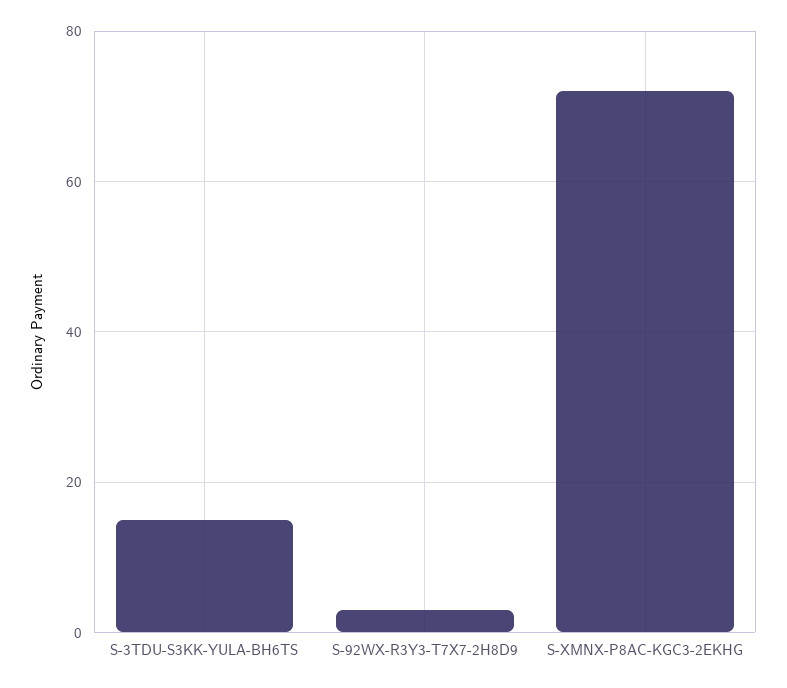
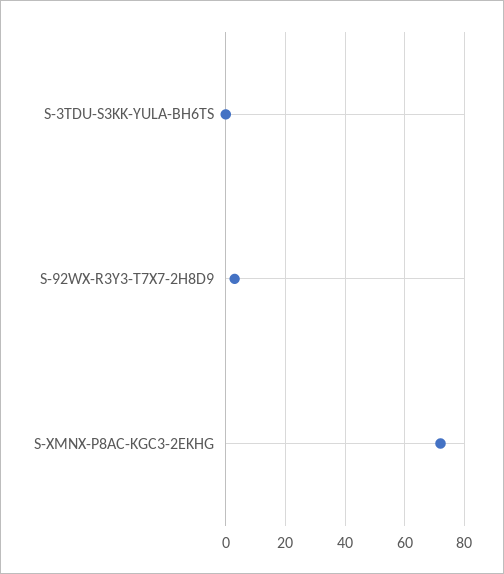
S-3TDU-S3KK-YULA-BH6TS: 15 -> 0

